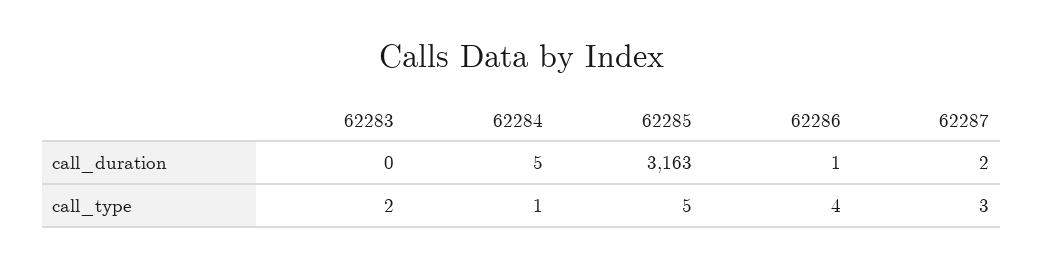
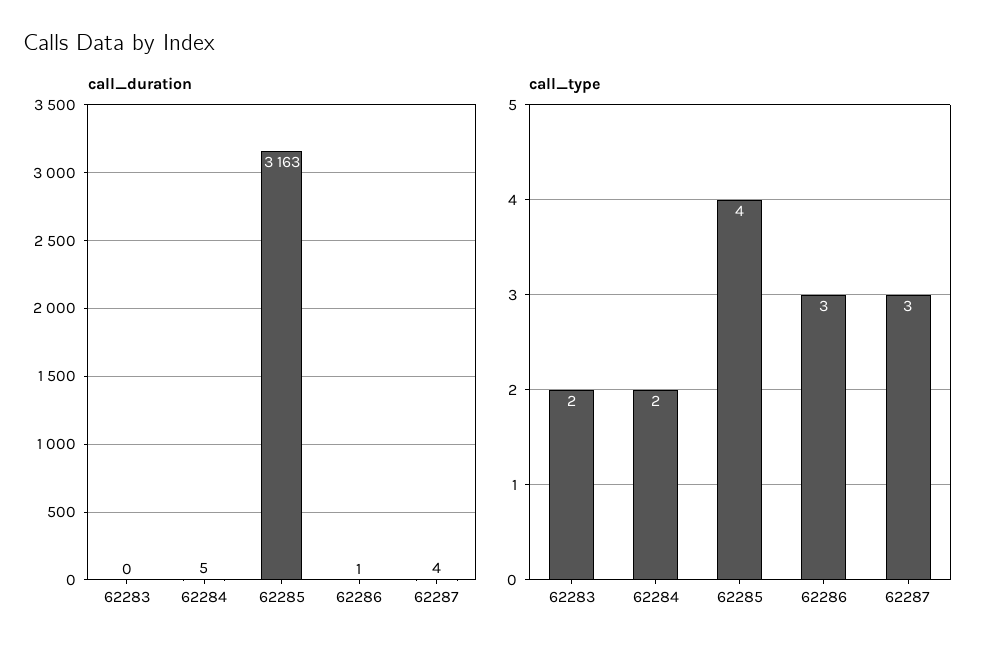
call_duration, 62287: 2 -> 4
call_type, 62284: 1 -> 2
call_type, 62285: 5 -> 4
call_type, 62286: 4 -> 3

